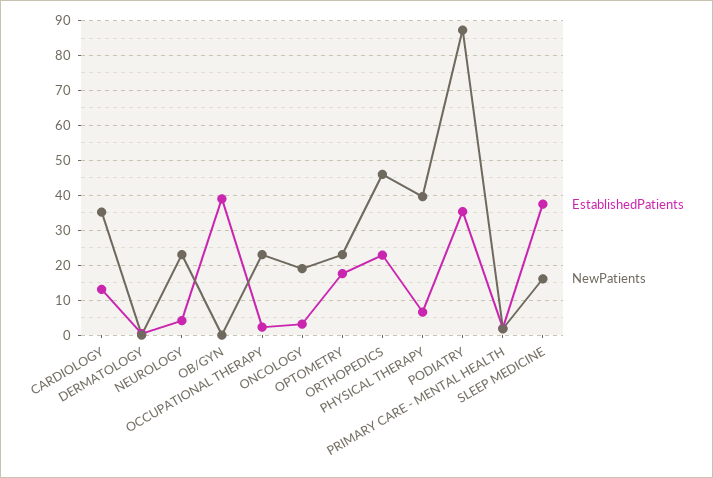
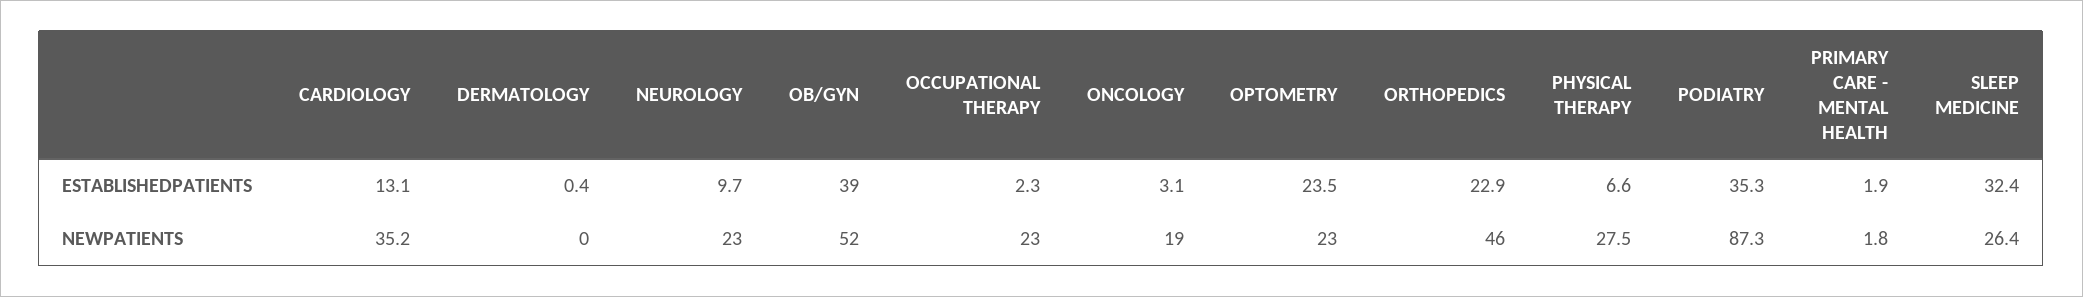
EstablishedPatients, NEUROLOGY: 4 -> 9.7
NewPatients, OB/GYN: 0 -> 52
EstablishedPatients, OPTOMETRY: 18 -> 23.5
NewPatients, PHYSICAL THERAPY: 40 -> 27.5
EstablishedPatients, SLEEP MEDICINE: 38 -> 32.4
NewPatients, SLEEP MEDICINE: 16 -> 26.4

